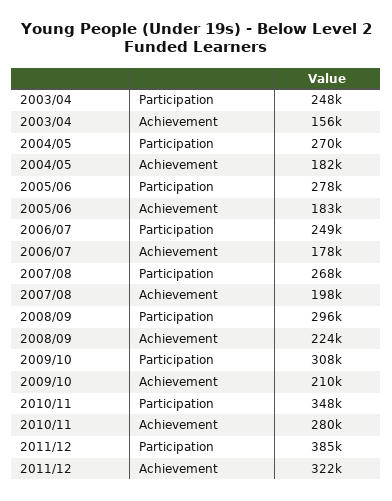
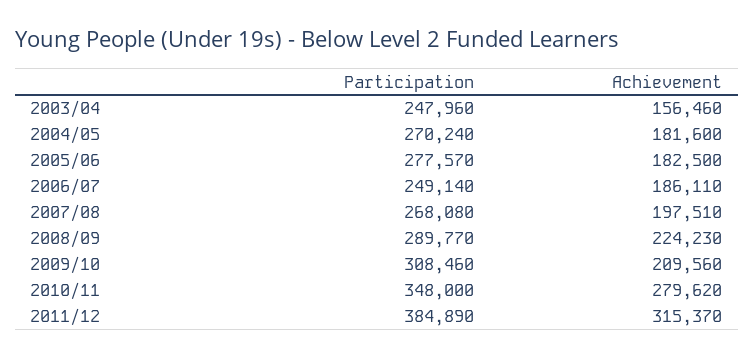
2006/07, Achievement: 178000 -> 186110
2008/09, Participation: 296000 -> 289770
2011/12, Achievement: 322000 -> 315370

